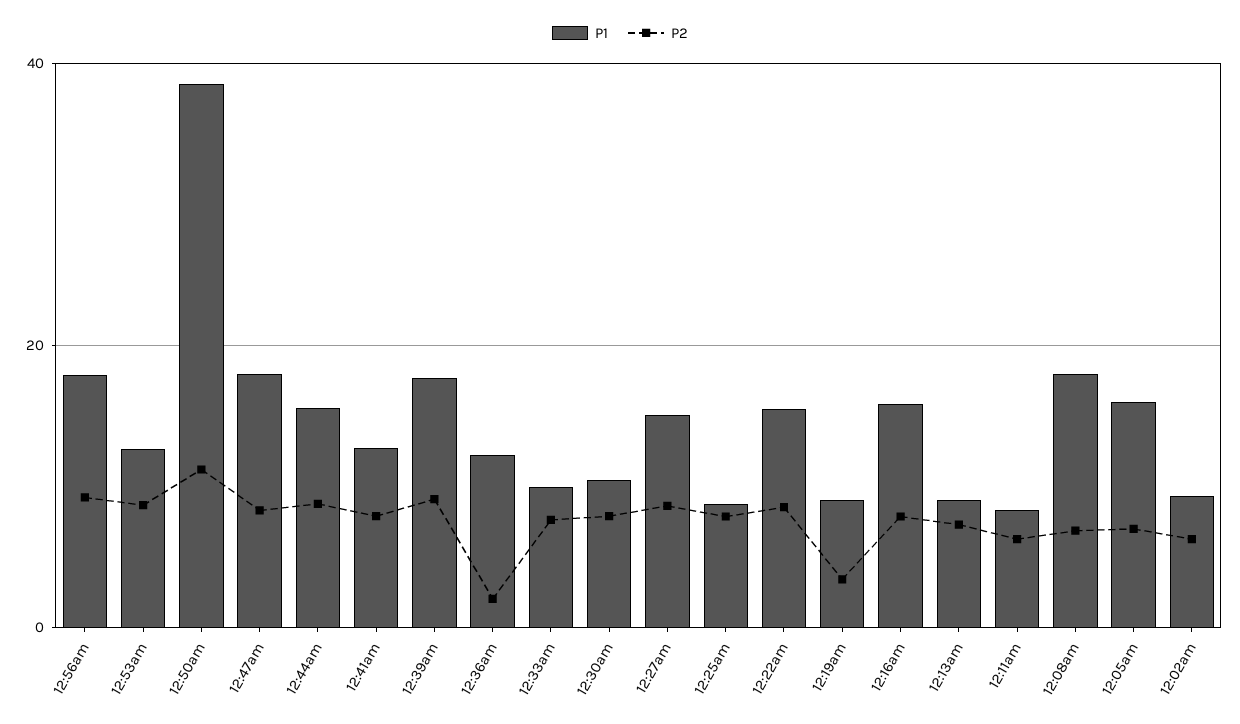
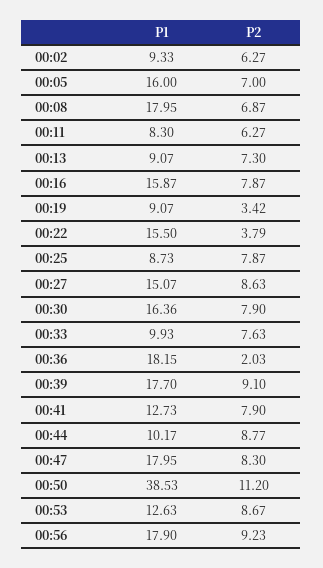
P1, 12:44am: 16 -> 10.17
P1, 12:36am: 12 -> 18.15
P1, 12:30am: 10 -> 16.36
P2, 12:22am: 8 -> 3.79

